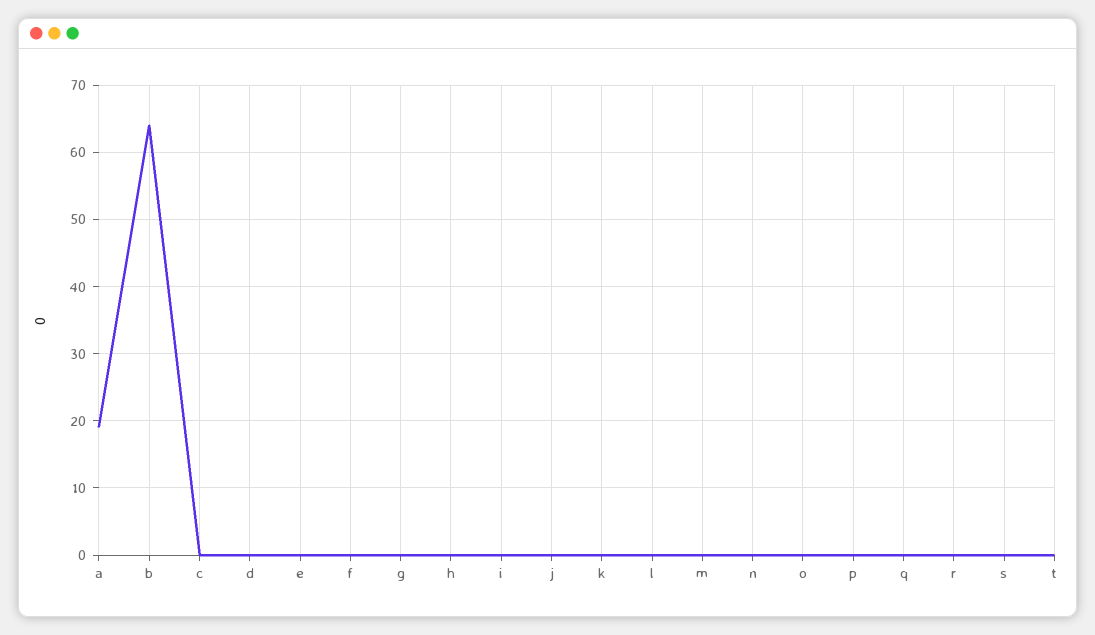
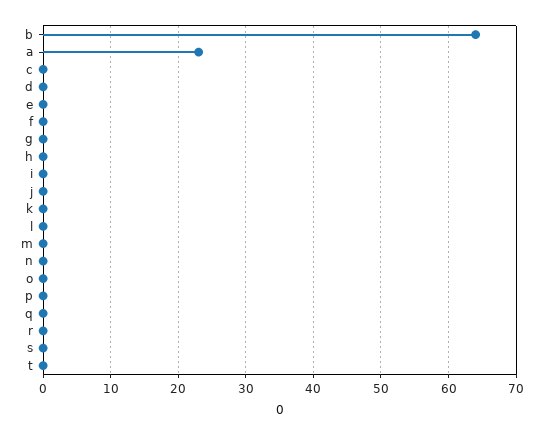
a: 19 -> 23

